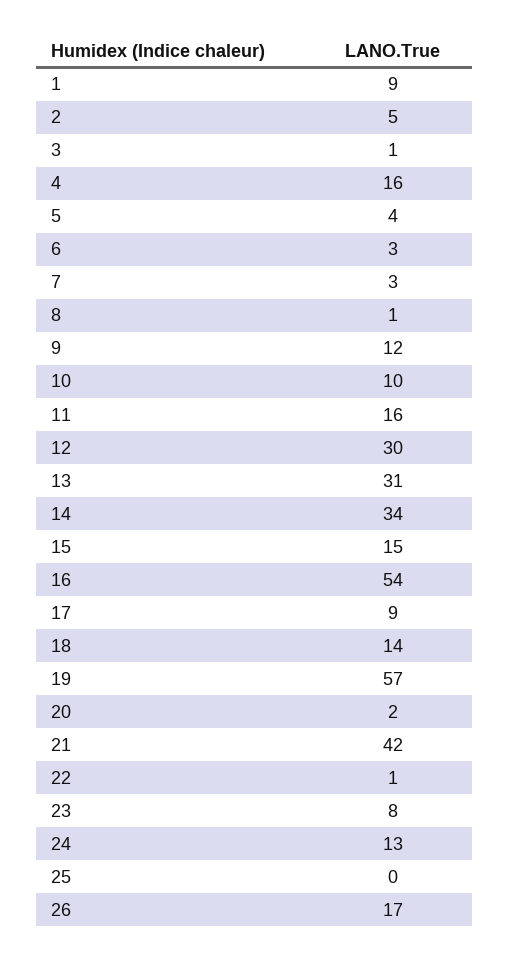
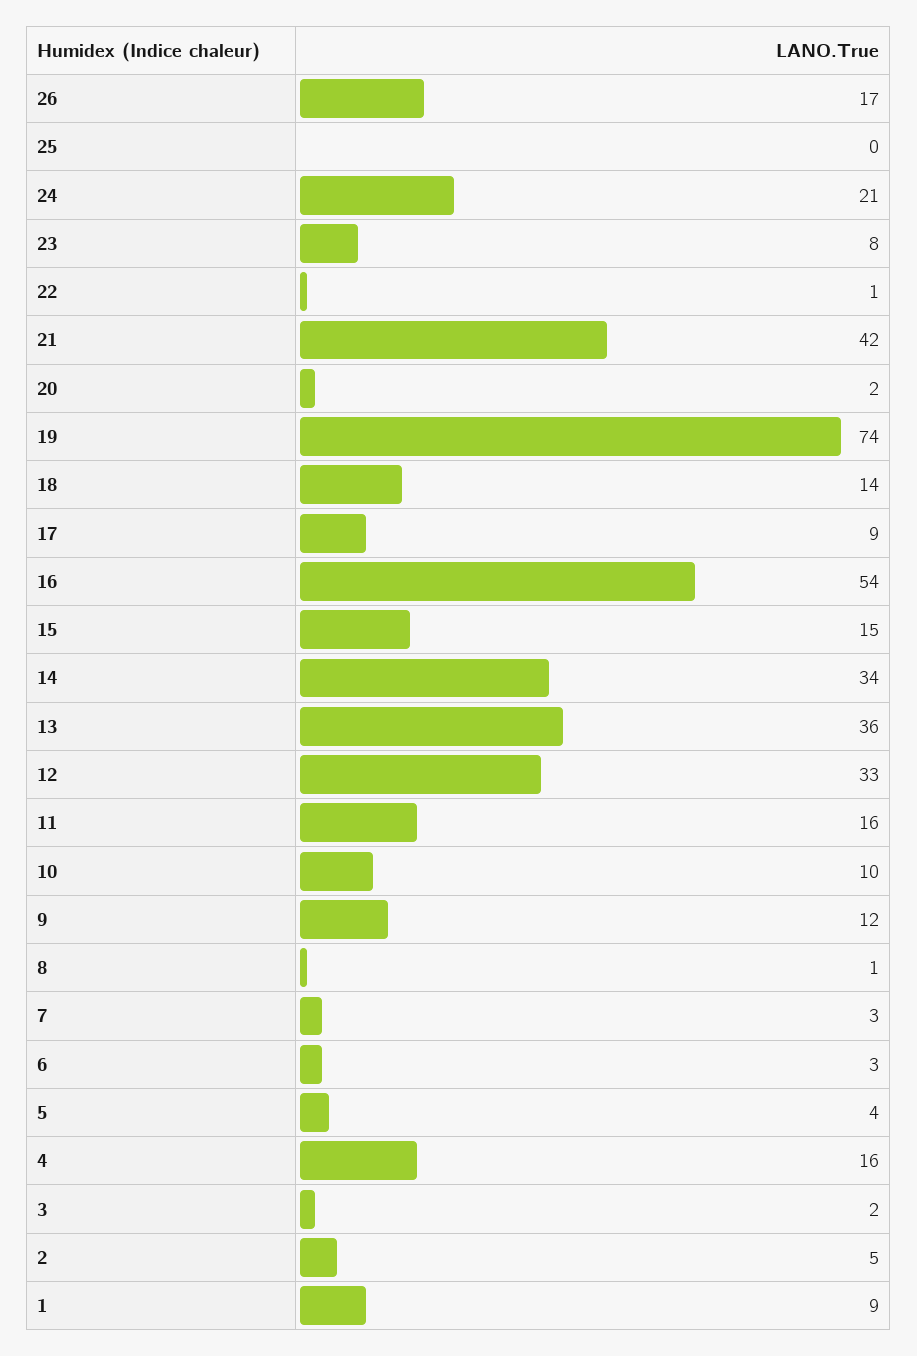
3: 1 -> 2
12: 30 -> 33
13: 31 -> 36
19: 57 -> 74
24: 13 -> 21

